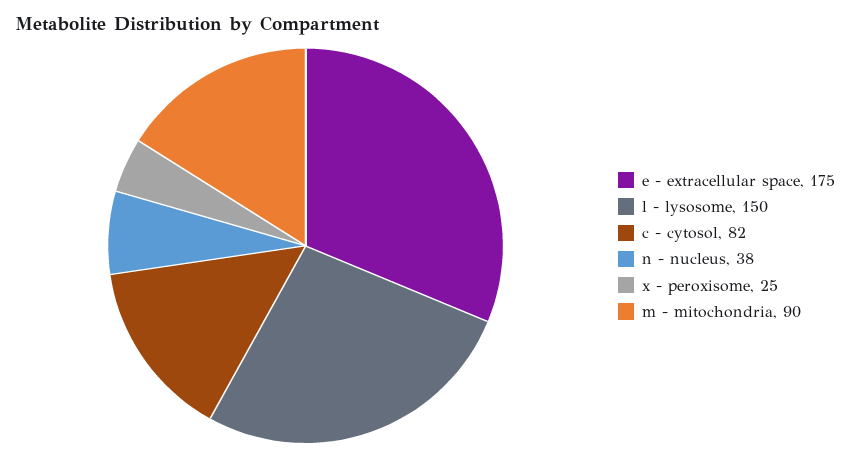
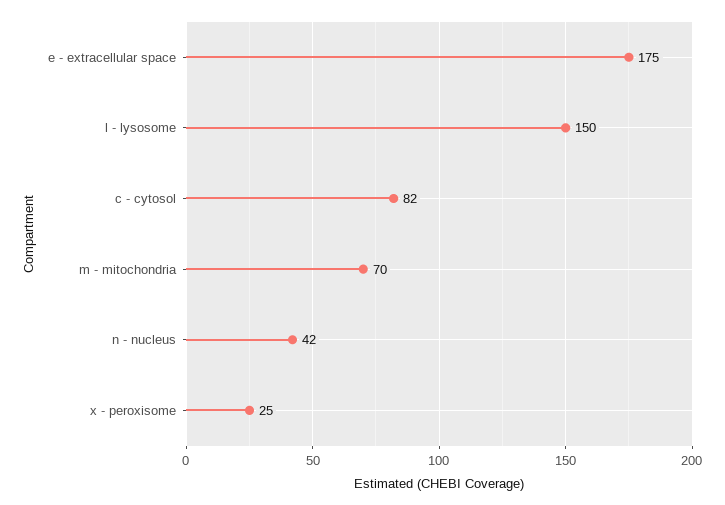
n - nucleus: 38 -> 42
m - mitochondria: 90 -> 70

